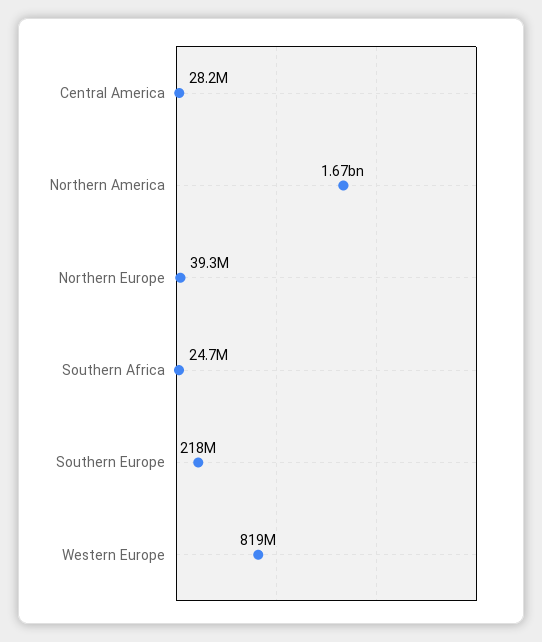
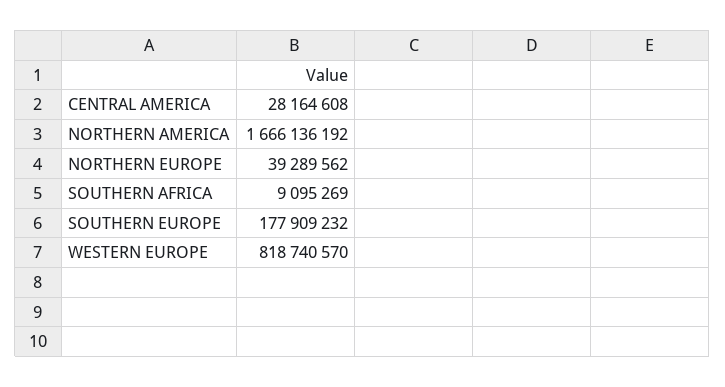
Southern Africa: 24700000 -> 9095269
Southern Europe: 218000000 -> 177909232

